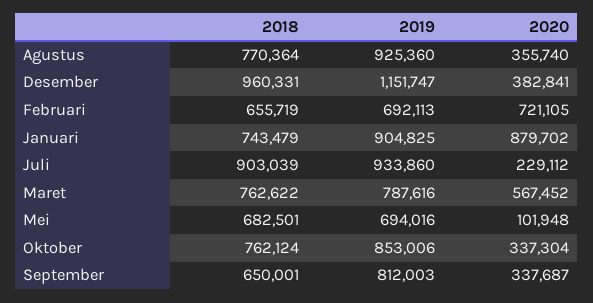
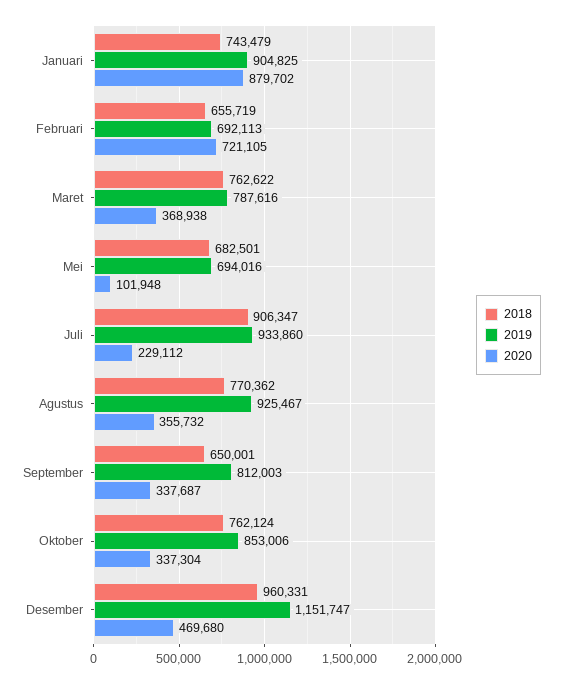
2018, Agustus: 770364 -> 770362
2019, Agustus: 925360 -> 925467
2020, Agustus: 355740 -> 355732
2020, Desember: 382841 -> 469680
2018, Juli: 903039 -> 906347
2020, Maret: 567452 -> 368938

